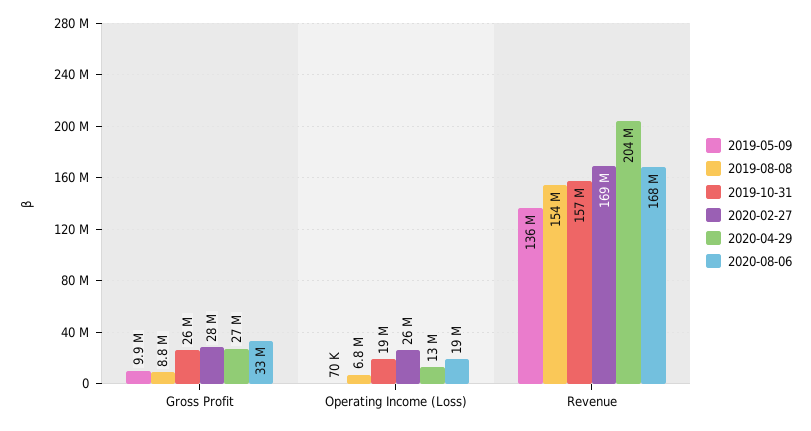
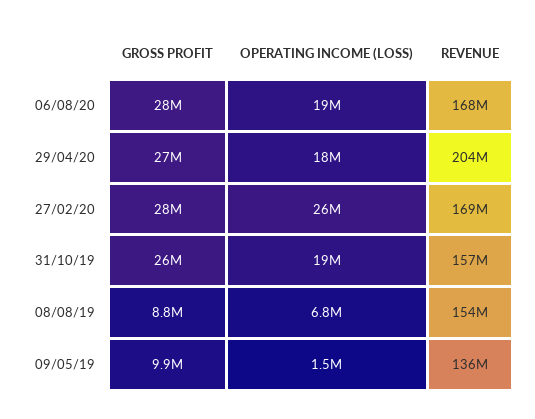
2020-08-06, Gross Profit: 33000000 -> 28000000
2019-05-09, Operating Income (Loss): 70000 -> 1500000
2020-04-29, Operating Income (Loss): 13000000 -> 18000000

